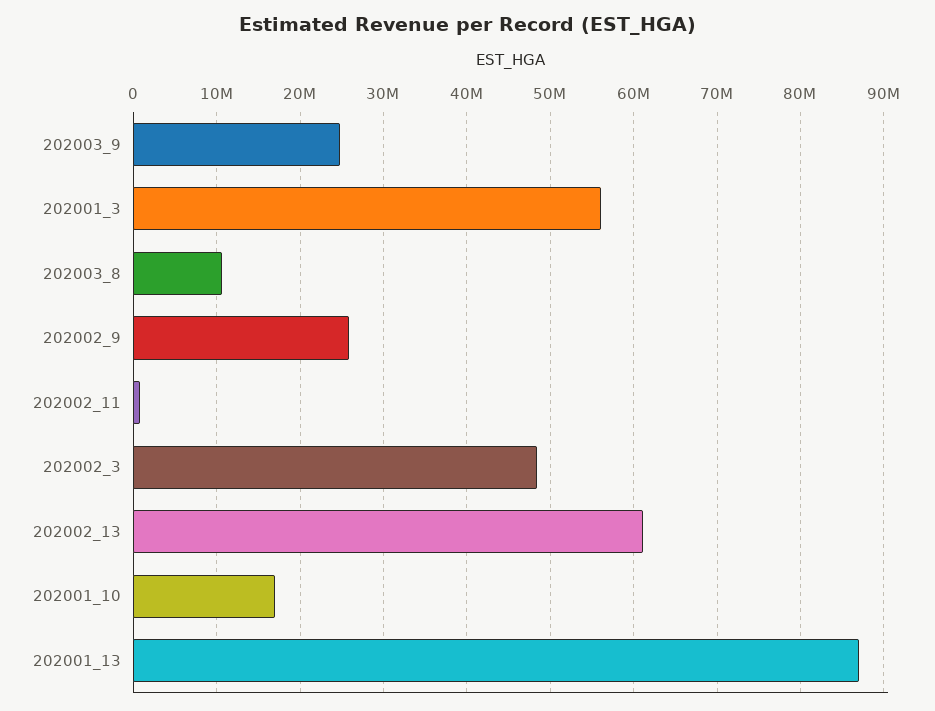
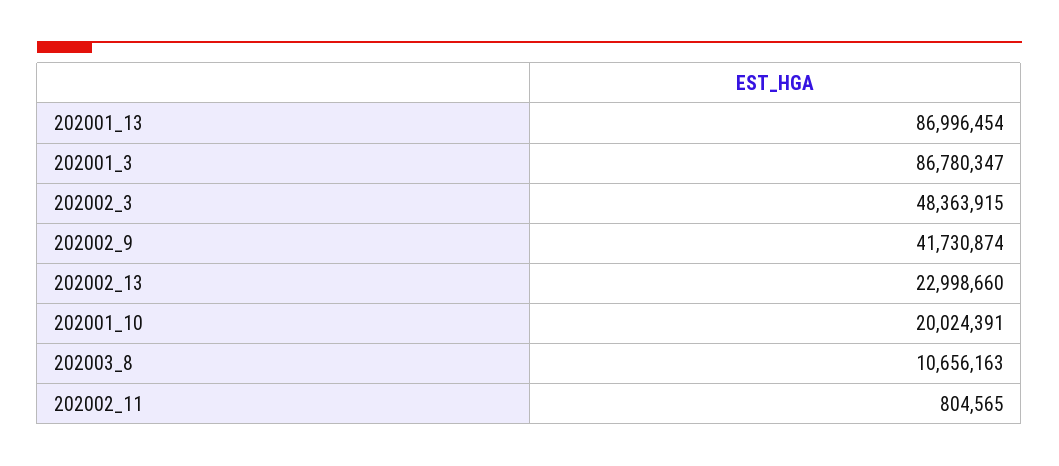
202003_9: 25000000 -> none
202001_3: 56000000 -> 86780347
202002_9: 26000000 -> 41730874
202002_13: 61000000 -> 22998660
202001_10: 17000000 -> 20024391

